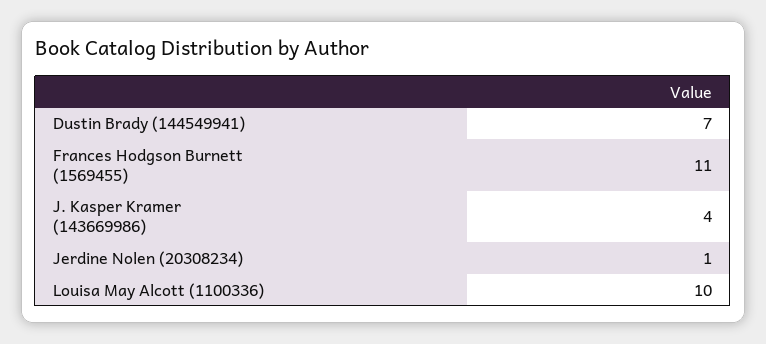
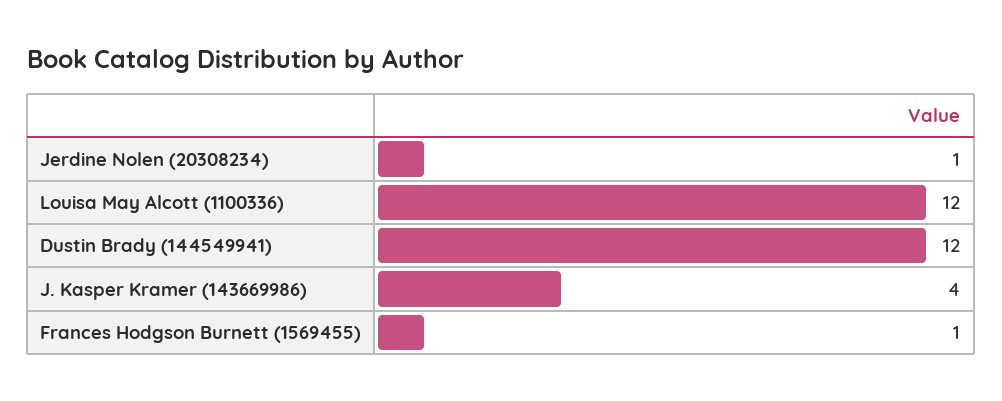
Dustin Brady (144549941): 7 -> 12
Frances Hodgson Burnett (1569455): 11 -> 1
Louisa May Alcott (1100336): 10 -> 12

